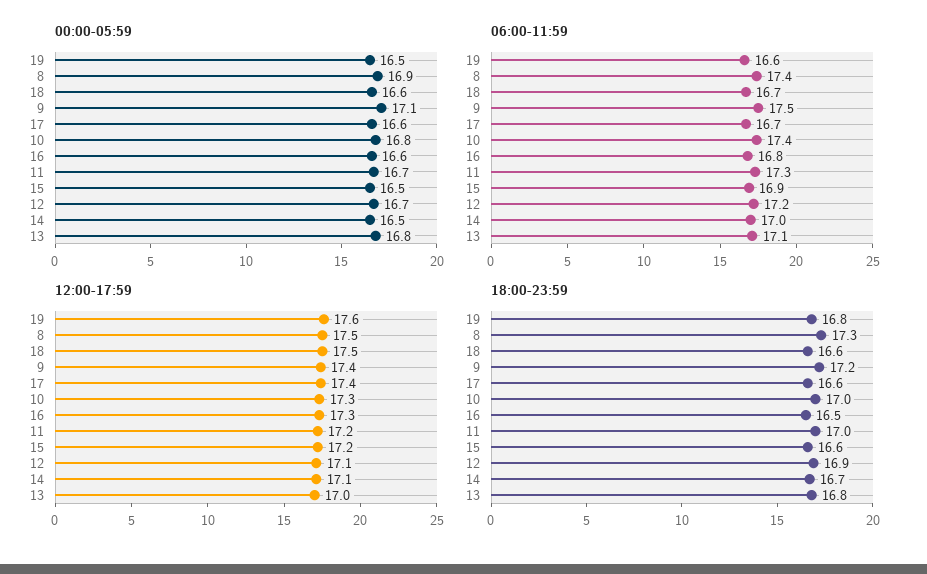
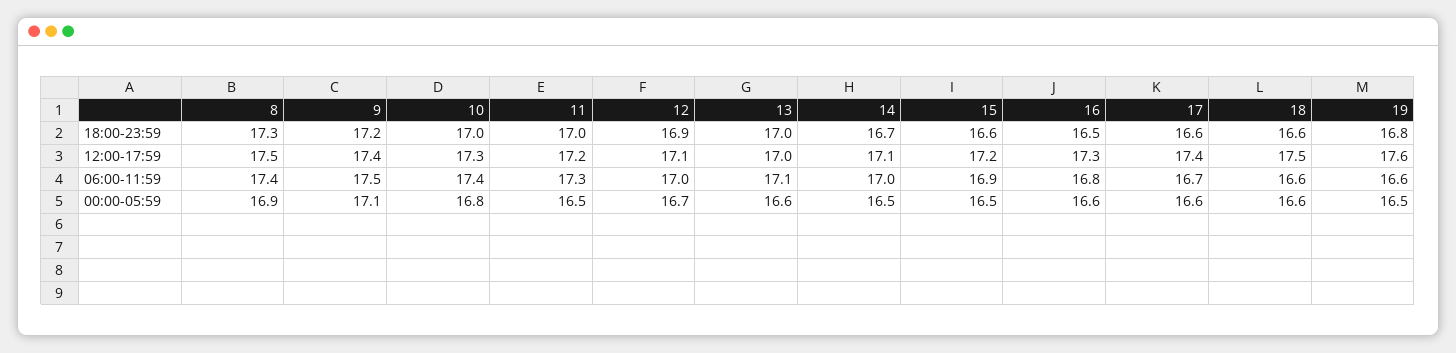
00:00-05:59, 11: 16.7 -> 16.5
00:00-05:59, 13: 16.8 -> 16.6
06:00-11:59, 18: 16.7 -> 16.6
06:00-11:59, 12: 17.2 -> 17
18:00-23:59, 13: 16.8 -> 17

